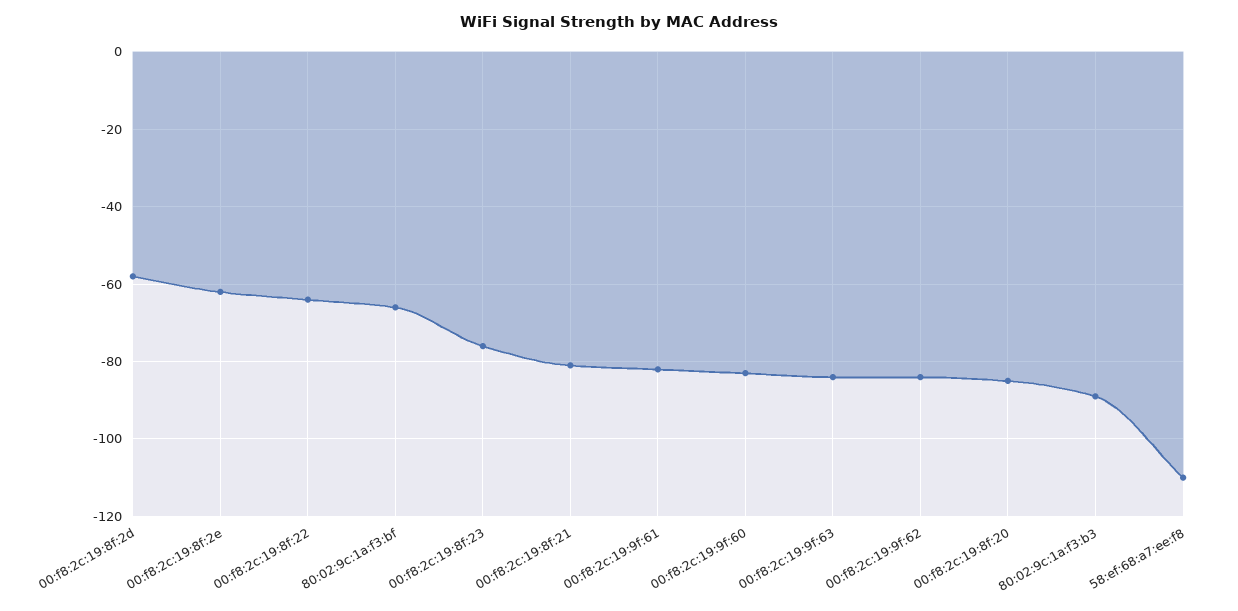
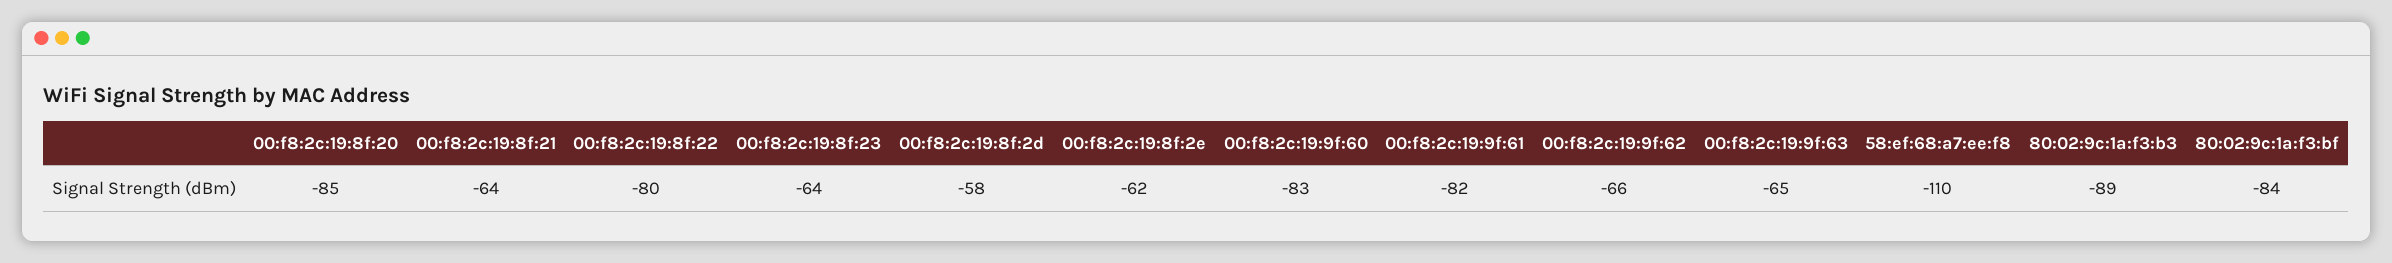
00:f8:2c:19:8f:22: -65 -> -80
80:02:9c:1a:f3:bf: -65 -> -84
00:f8:2c:19:8f:23: -75 -> -64
00:f8:2c:19:8f:21: -80 -> -64
00:f8:2c:19:9f:63: -85 -> -65
00:f8:2c:19:9f:62: -85 -> -66

